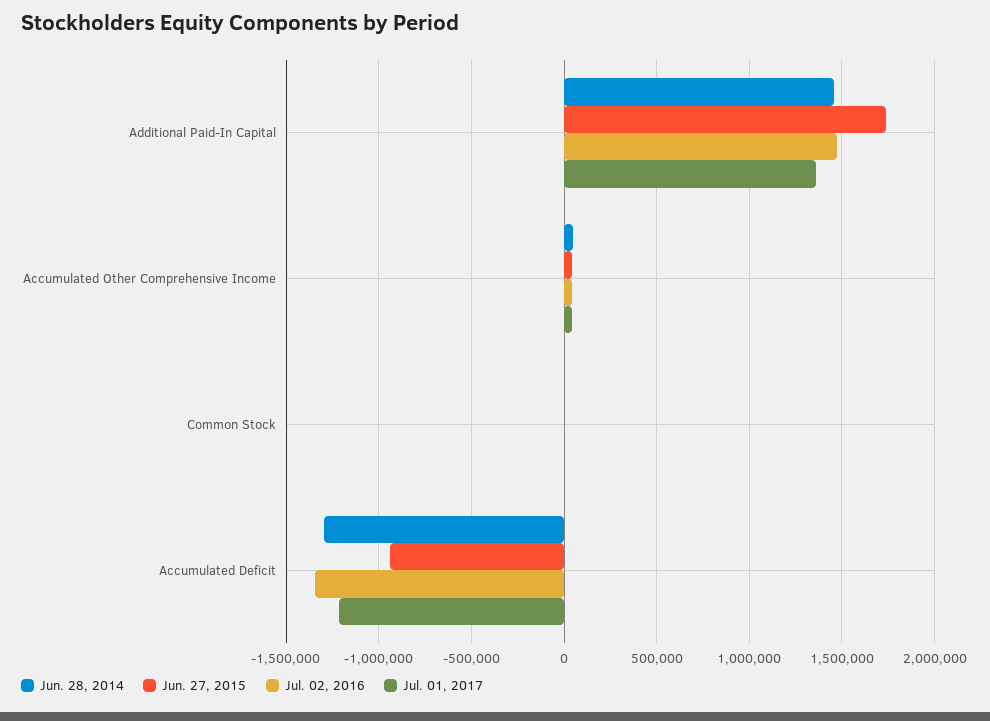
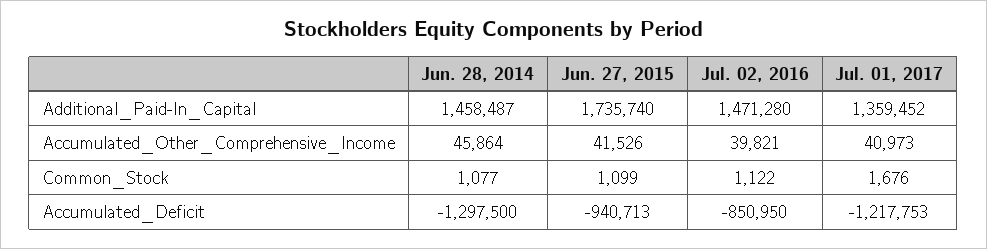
Jul. 02, 2016, Accumulated Deficit: -1350000 -> -850950

